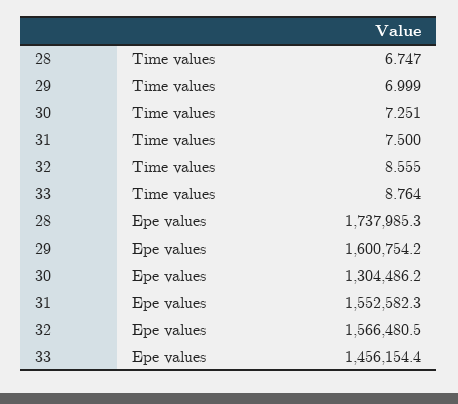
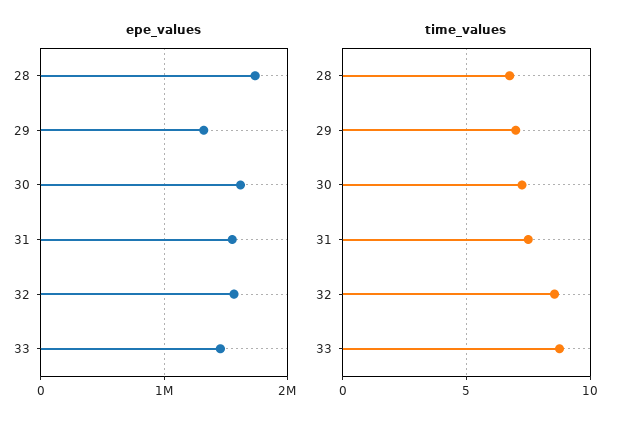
Epe values, 29: 1600754.2 -> 1300000
Epe values, 30: 1304486.2 -> 1600000

